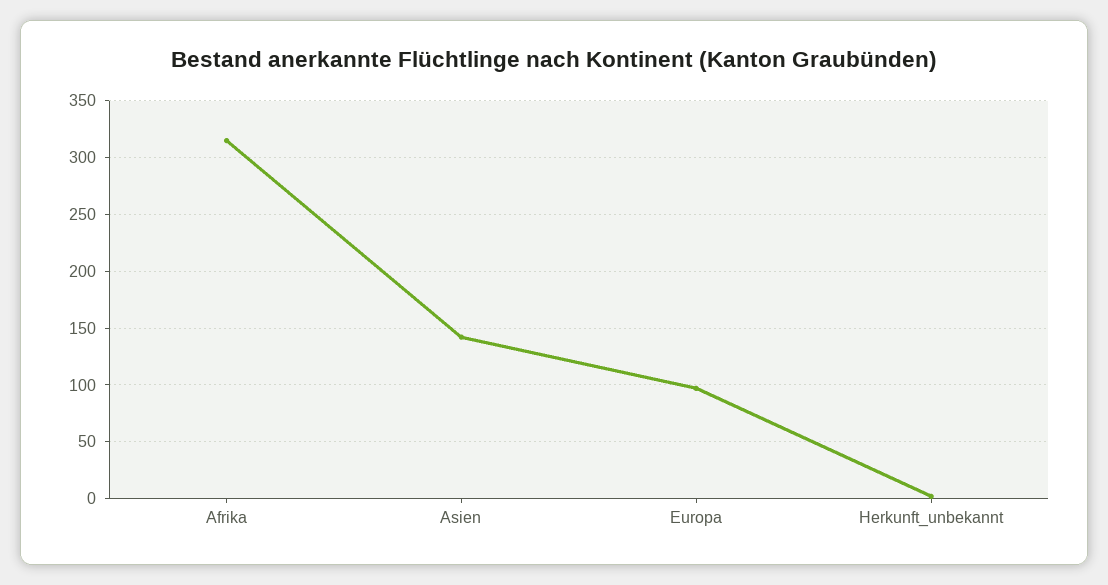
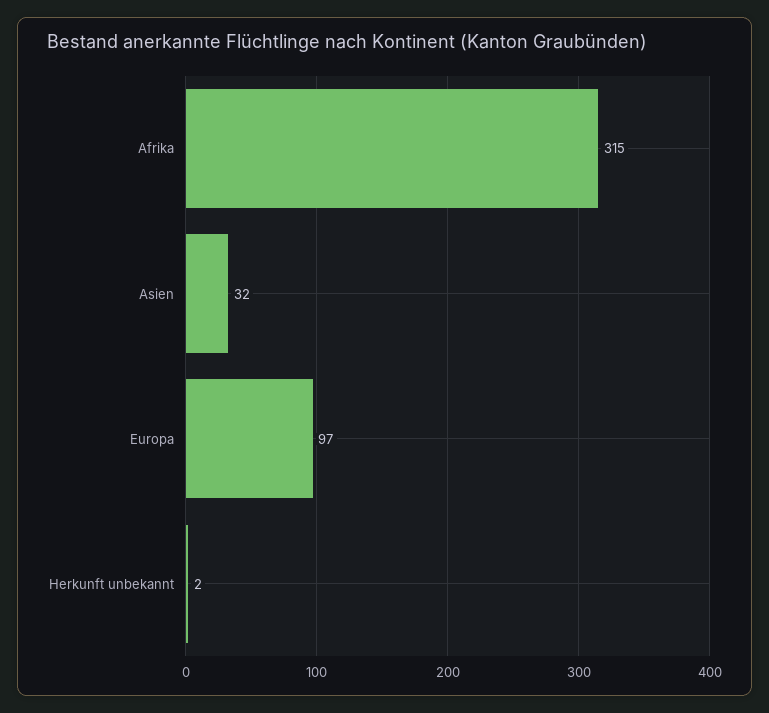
Asien: 140 -> 32

